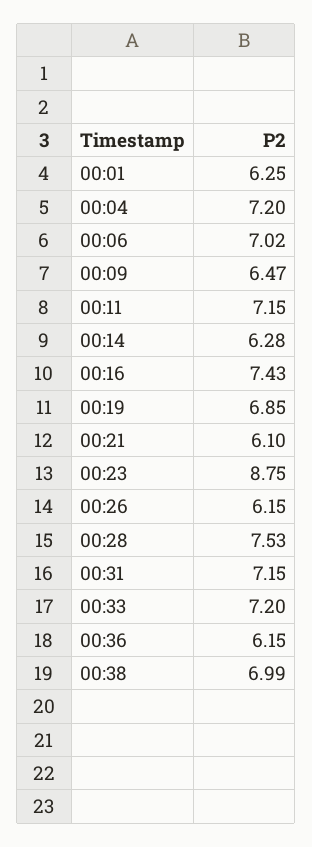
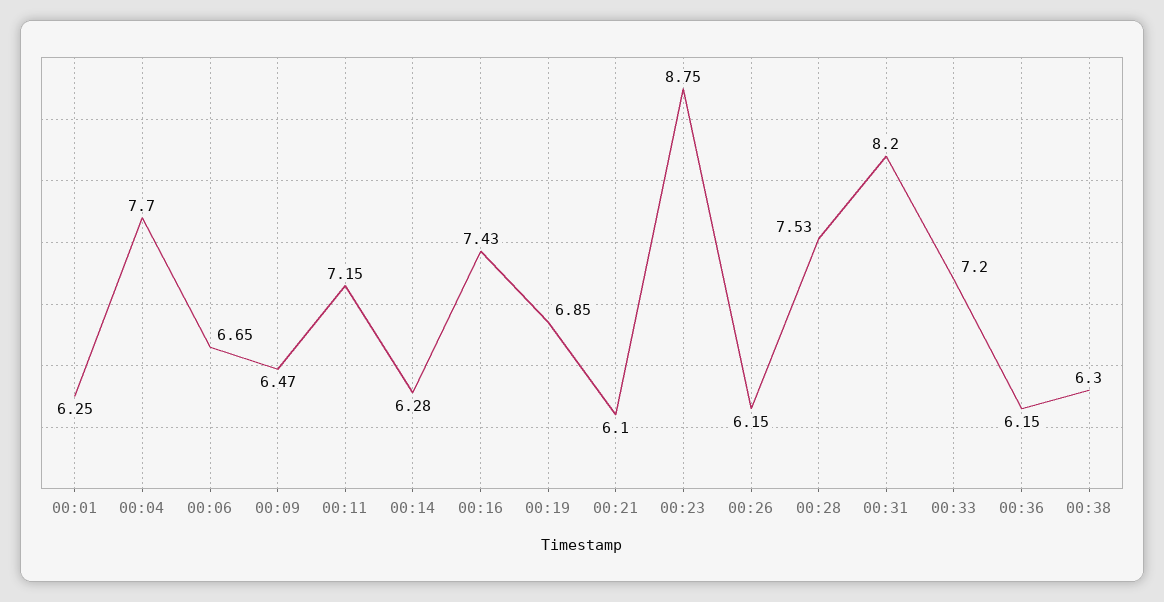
00:04: 7.2 -> 7.7
00:06: 7.02 -> 6.65
00:31: 7.15 -> 8.2
00:38: 6.99 -> 6.3

